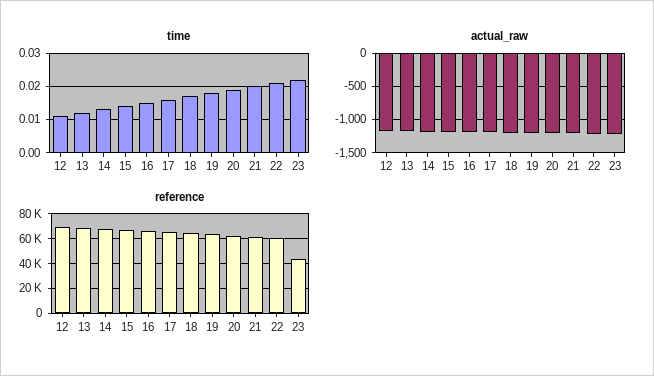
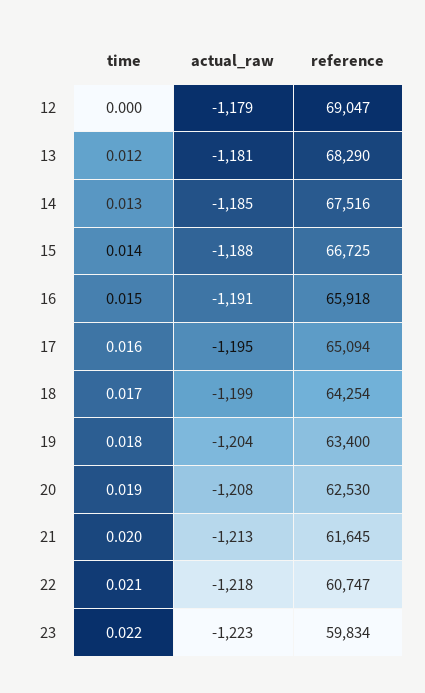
time, 12: 0.01 -> 0
reference, 23: 45000 -> 59834

